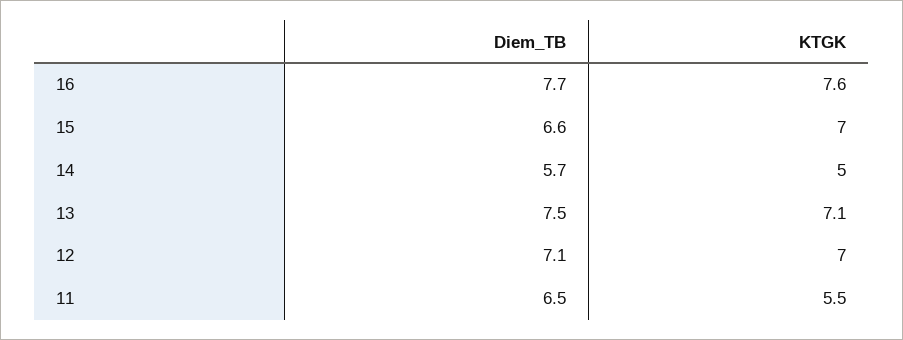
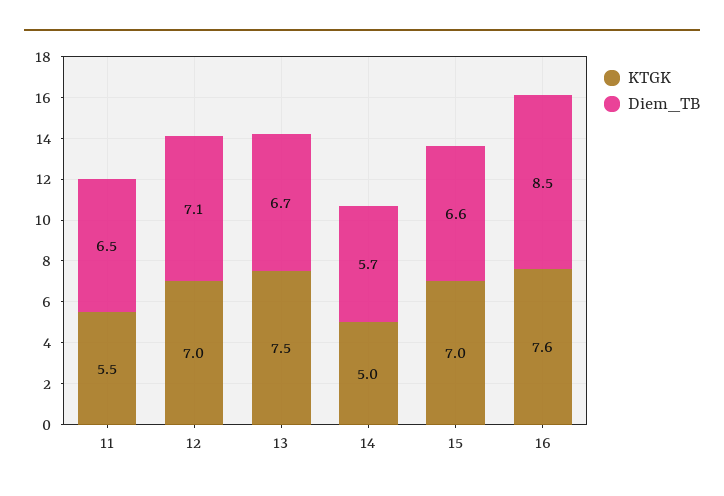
Diem_TB, 16: 7.7 -> 8.5
Diem_TB, 13: 7.5 -> 6.7
KTGK, 13: 7.1 -> 7.5

